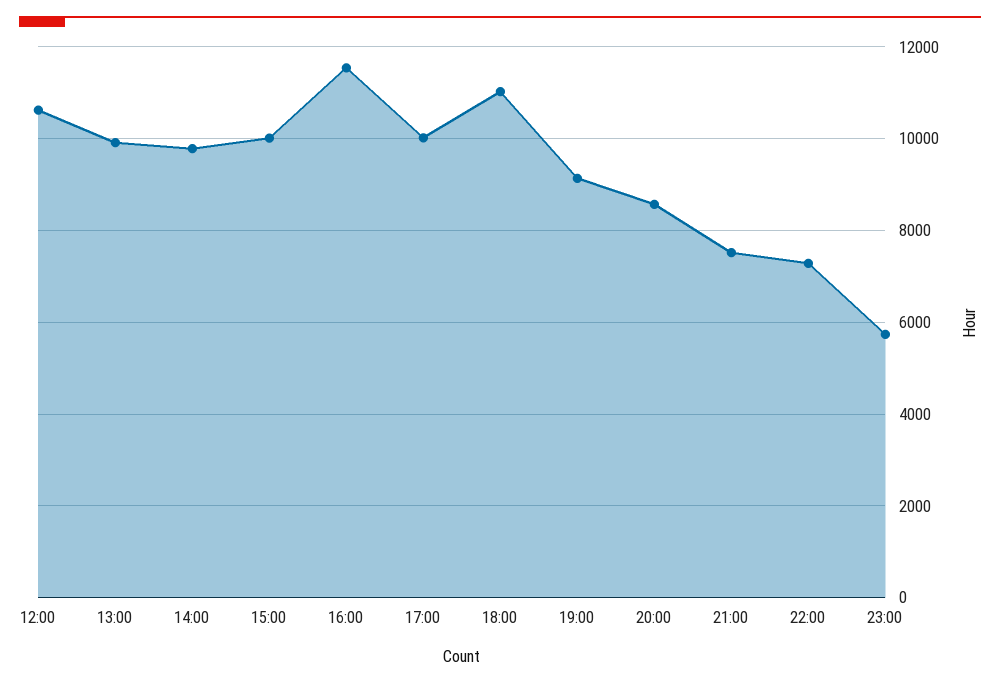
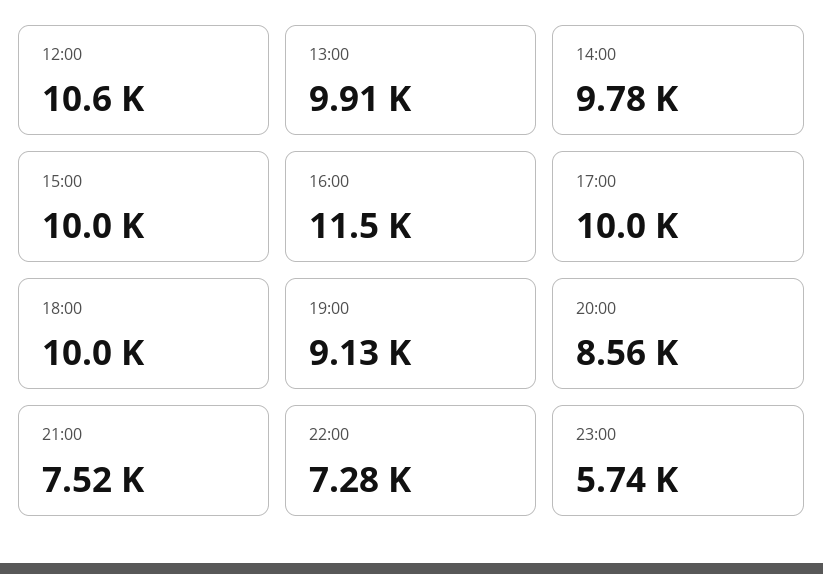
18:00: 11000 -> 10000

